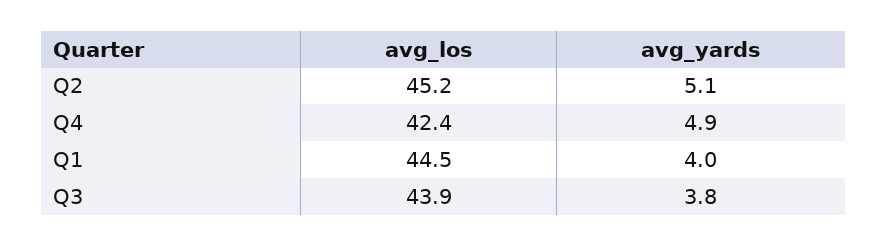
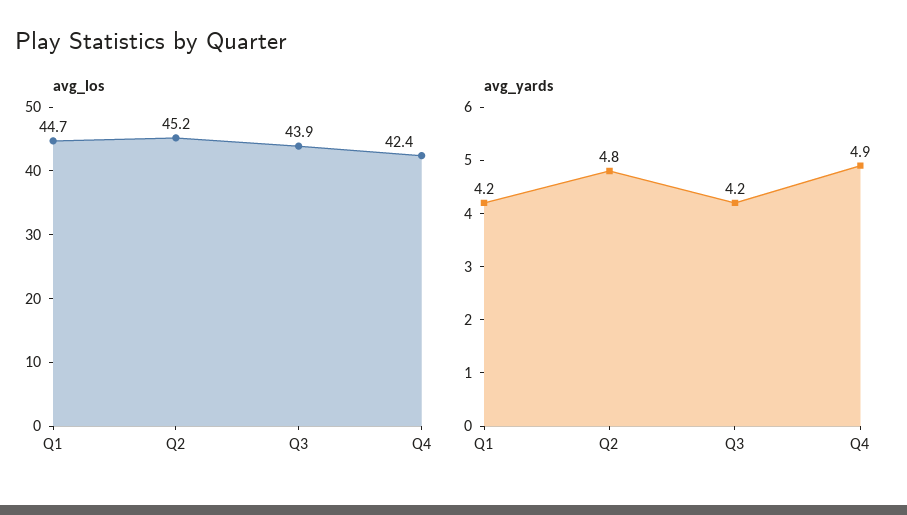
avg_yards, Q2: 5.1 -> 4.8
avg_los, Q1: 44.5 -> 44.7
avg_yards, Q1: 4 -> 4.2
avg_yards, Q3: 3.8 -> 4.2

